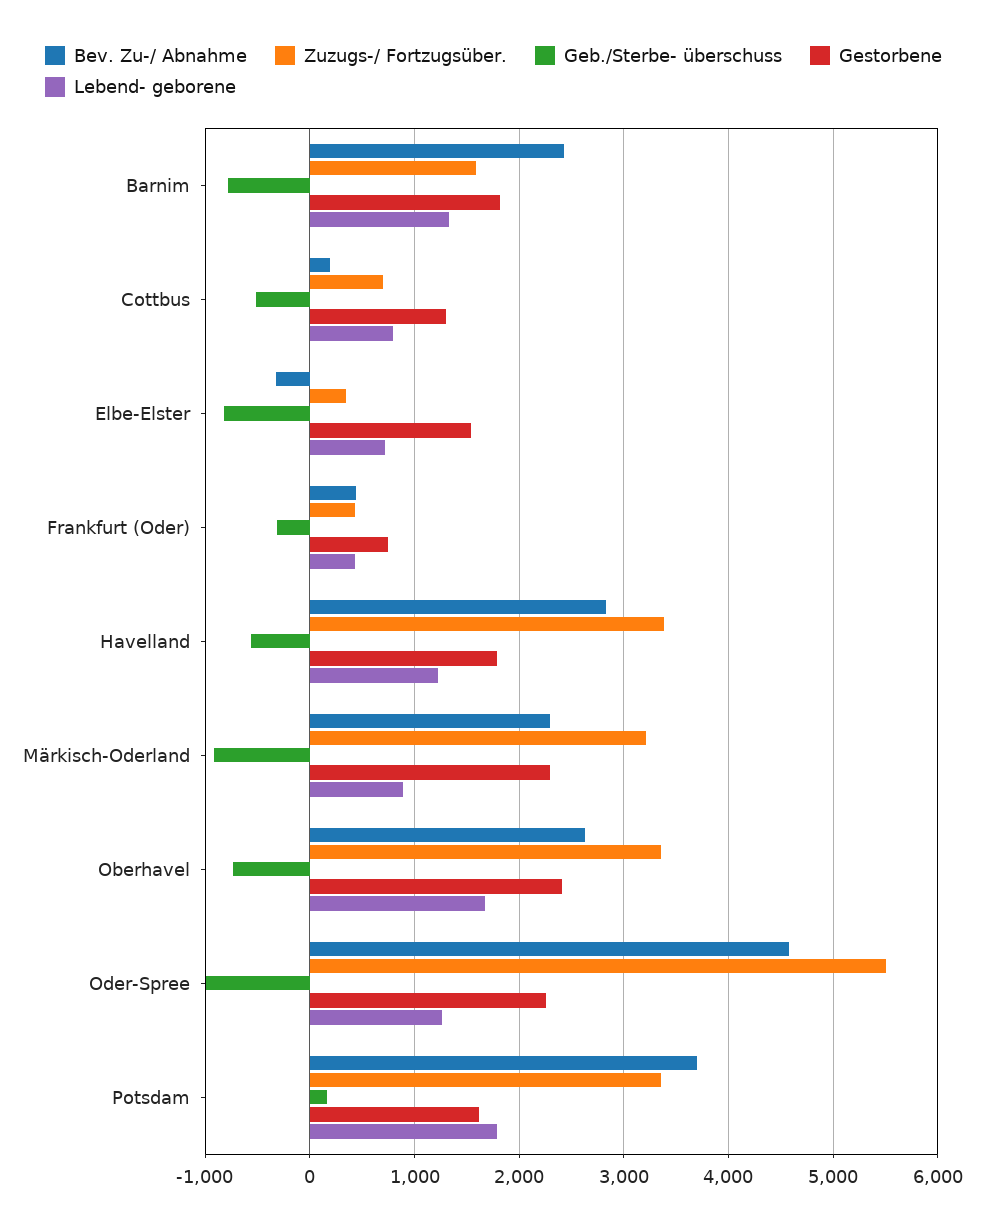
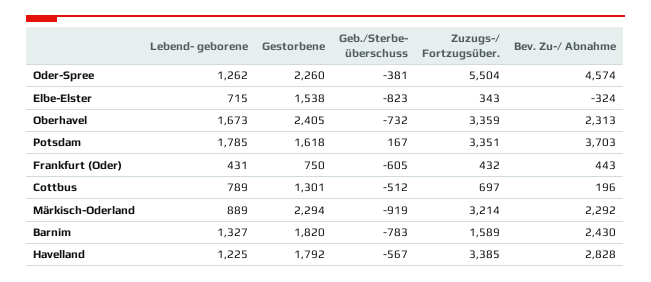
Geb./Sterbe- überschuss, Frankfurt (Oder): -300 -> -605
Bev. Zu-/ Abnahme, Oberhavel: 2600 -> 2313
Geb./Sterbe- überschuss, Oder-Spree: -1000 -> -381

